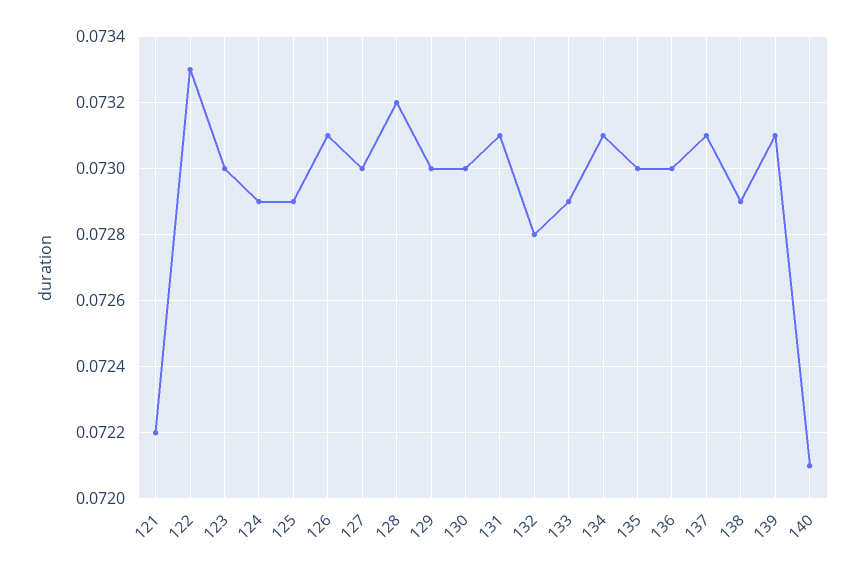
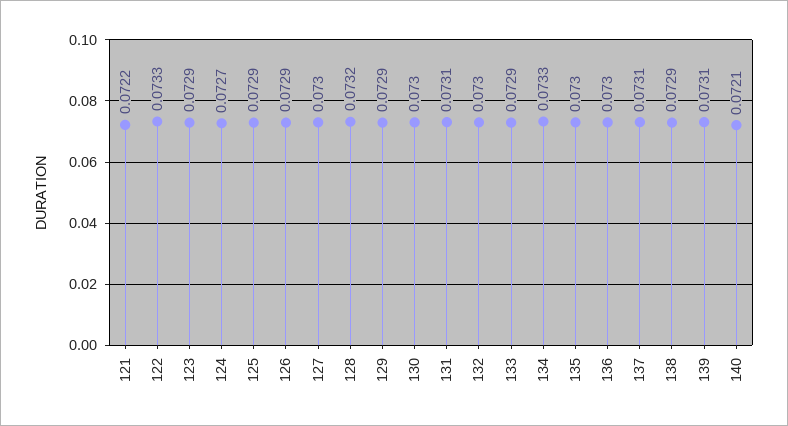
123: 0.073 -> 0.0729
124: 0.0729 -> 0.0727
126: 0.0731 -> 0.0729
129: 0.073 -> 0.0729
132: 0.0728 -> 0.073
134: 0.0731 -> 0.0733

